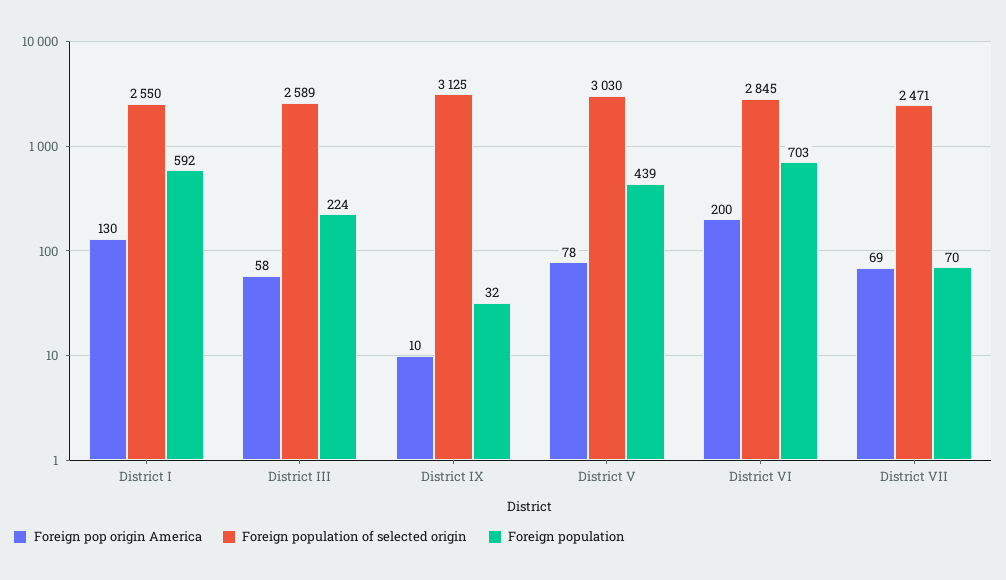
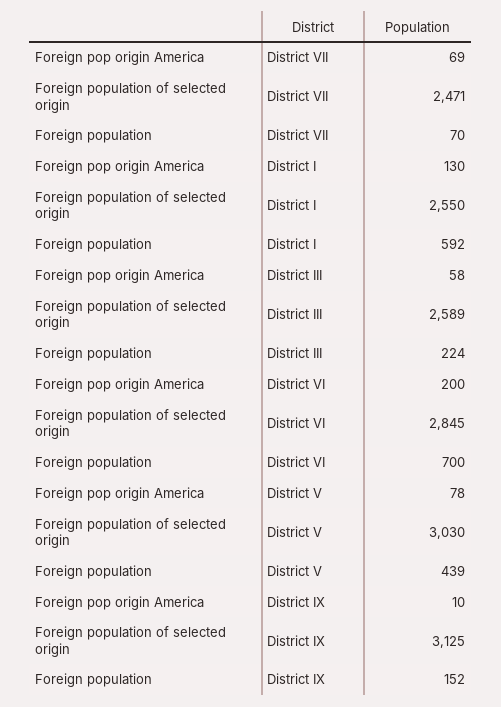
Foreign population, District IX: 32 -> 152
Foreign population, District VI: 703 -> 700

